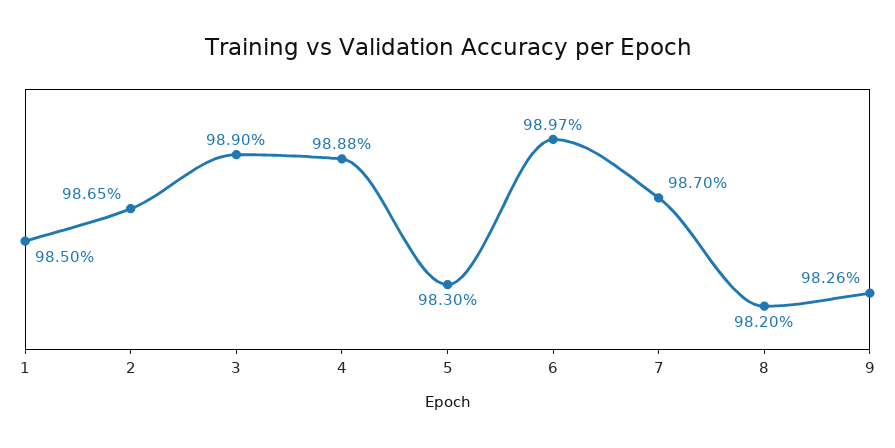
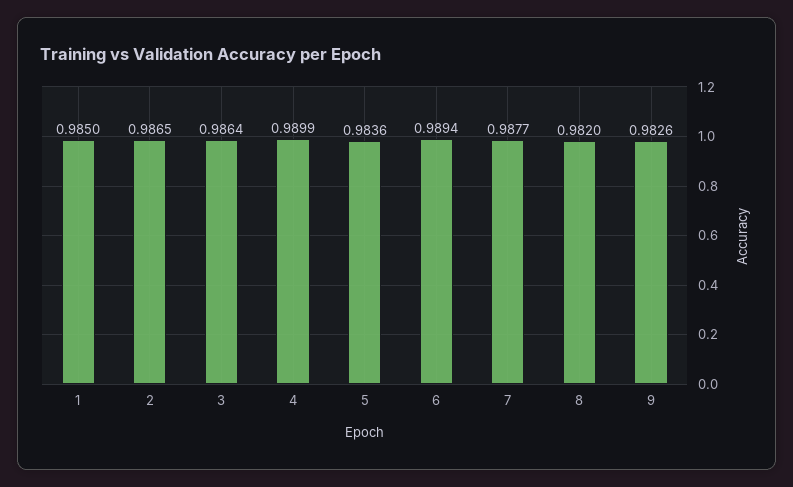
3: 0.989 -> 0.9864
4: 0.9888 -> 0.9899
5: 0.983 -> 0.9836
6: 0.9897 -> 0.9894
7: 0.987 -> 0.9877

